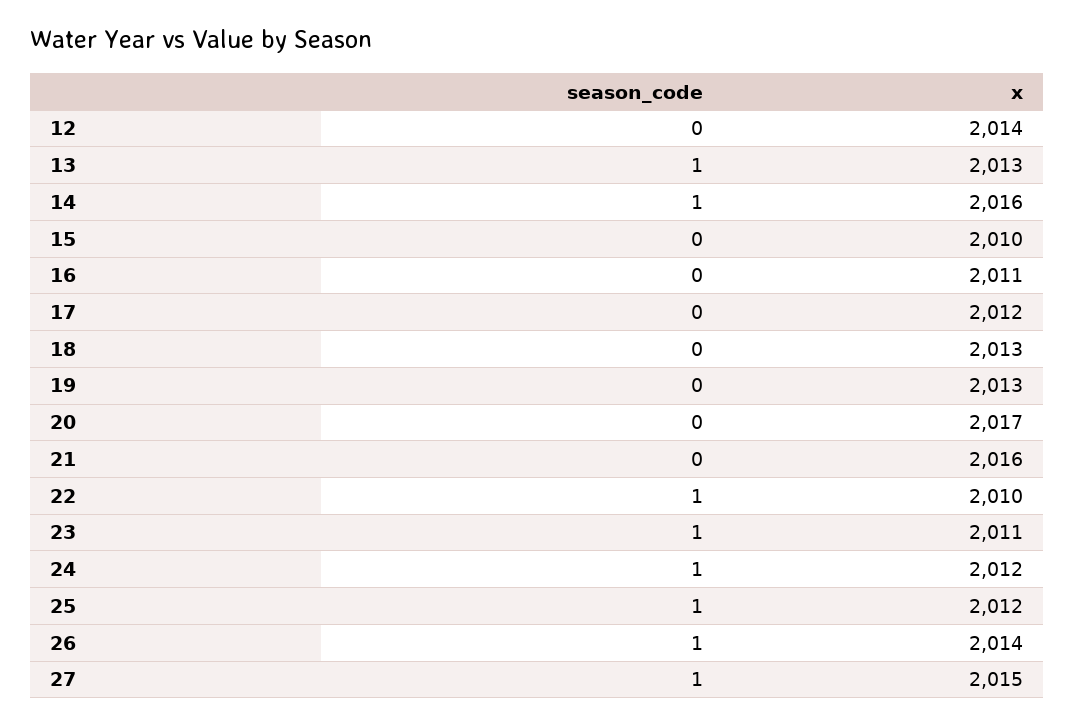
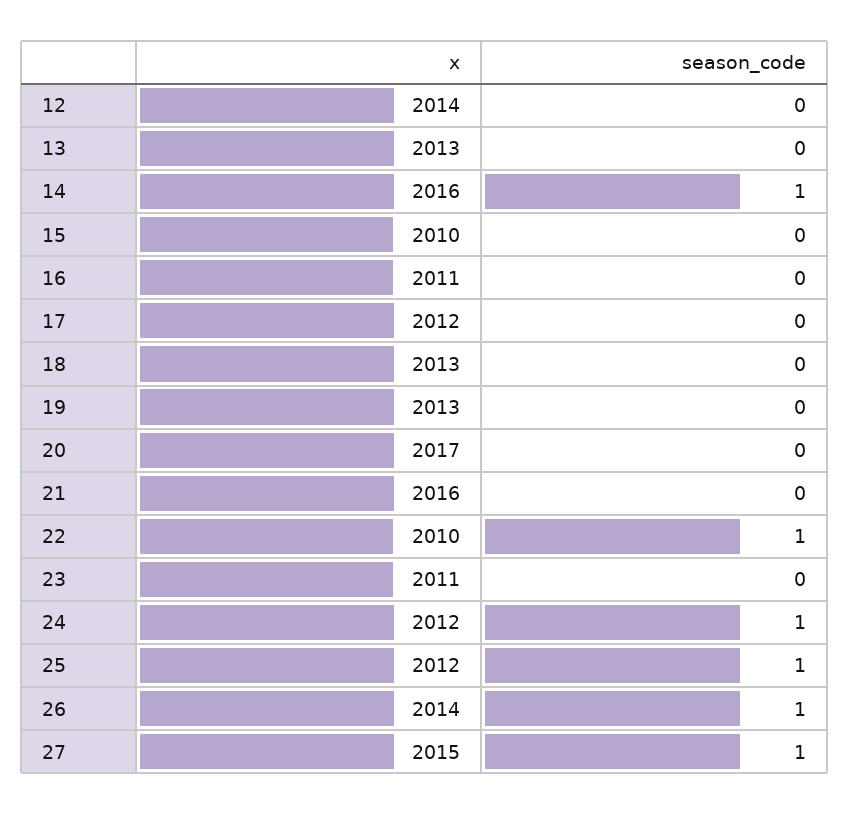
season_code, 13: 1 -> 0
season_code, 23: 1 -> 0

